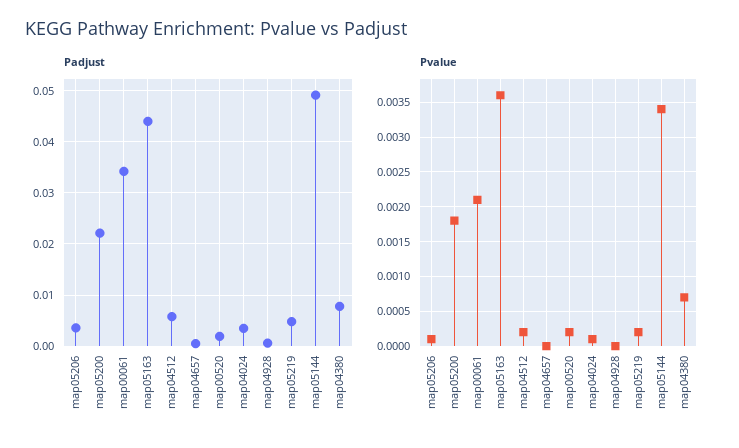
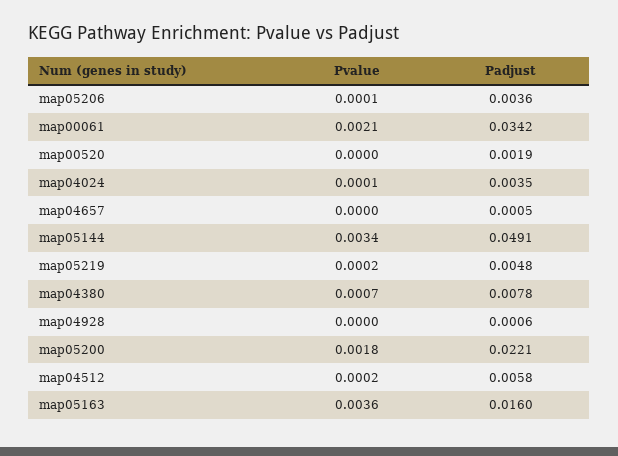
Padjust, map05163: 0.044 -> 0.016
Pvalue, map00520: 0.0002 -> 0

